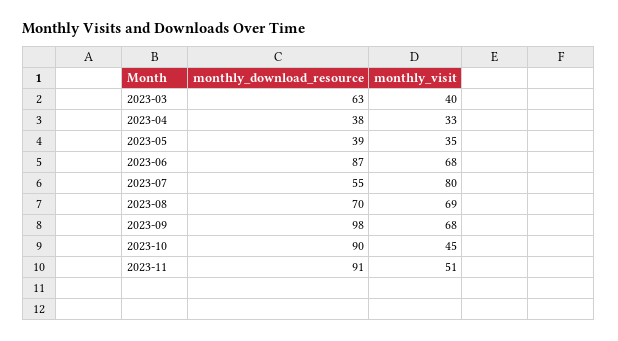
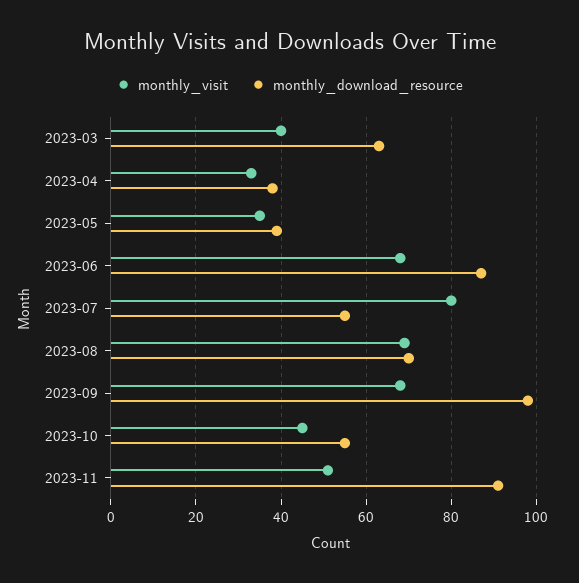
monthly_download_resource, 2023-10: 90 -> 55

